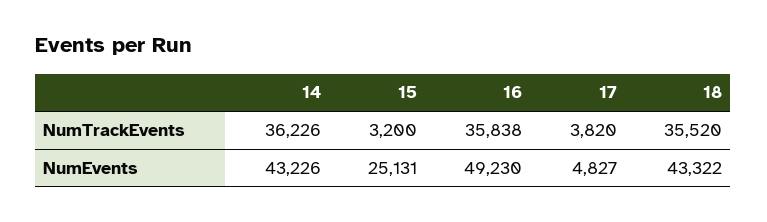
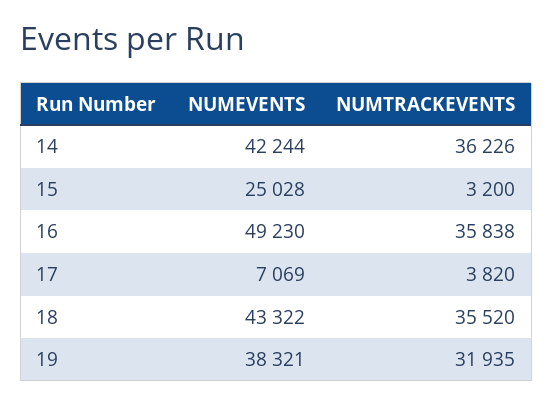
14, NumEvents: 43226 -> 42244
15, NumEvents: 25131 -> 25028
17, NumEvents: 4827 -> 7069
19, NumEvents: none -> 38321
19, NumTrackEvents: none -> 31935

